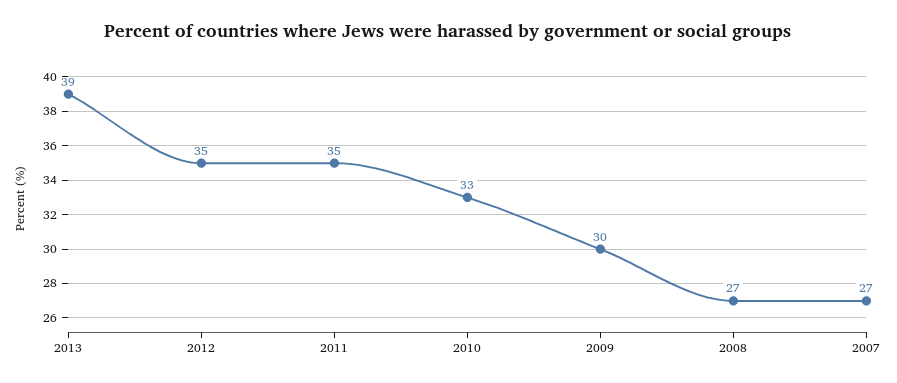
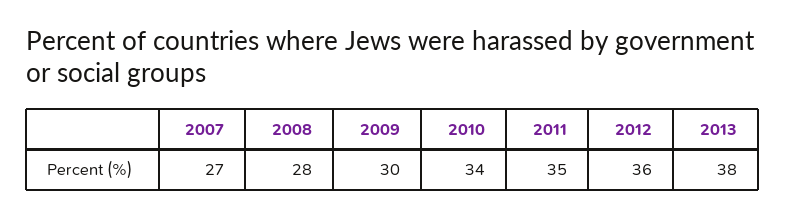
2013: 39 -> 38
2012: 35 -> 36
2010: 33 -> 34
2008: 27 -> 28

